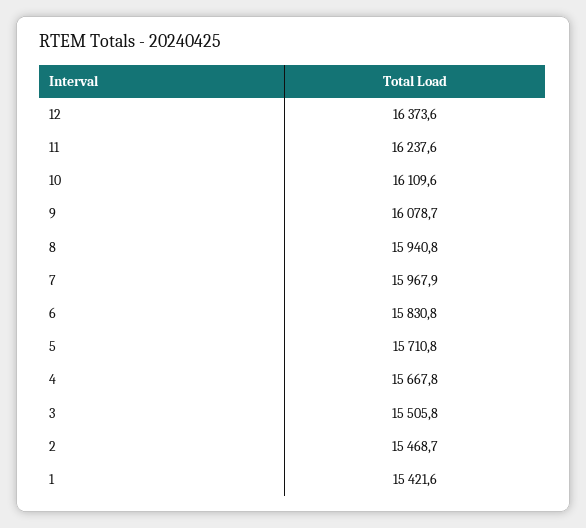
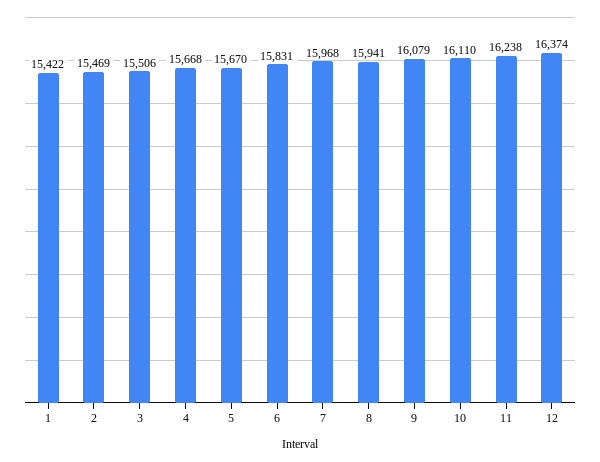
5: 15710.8 -> 15670

